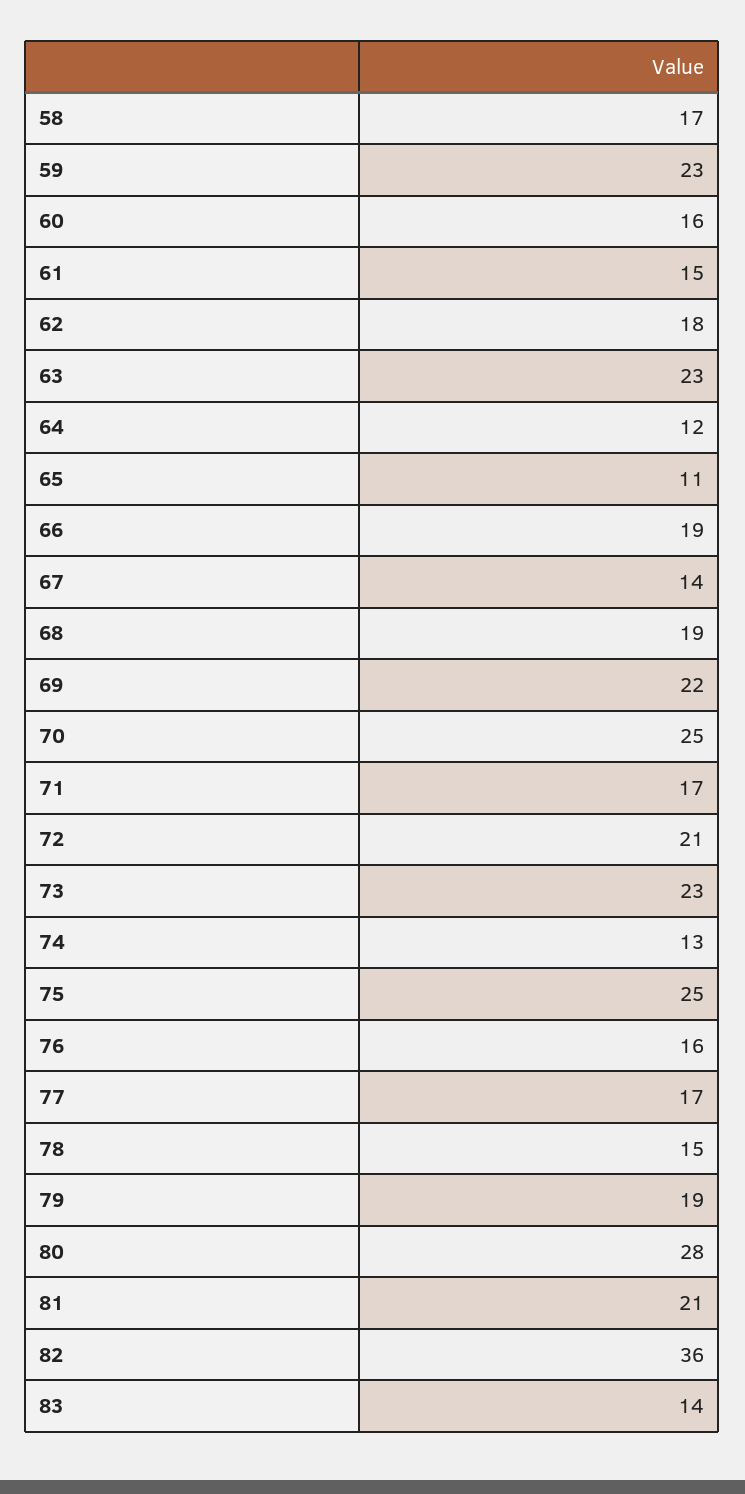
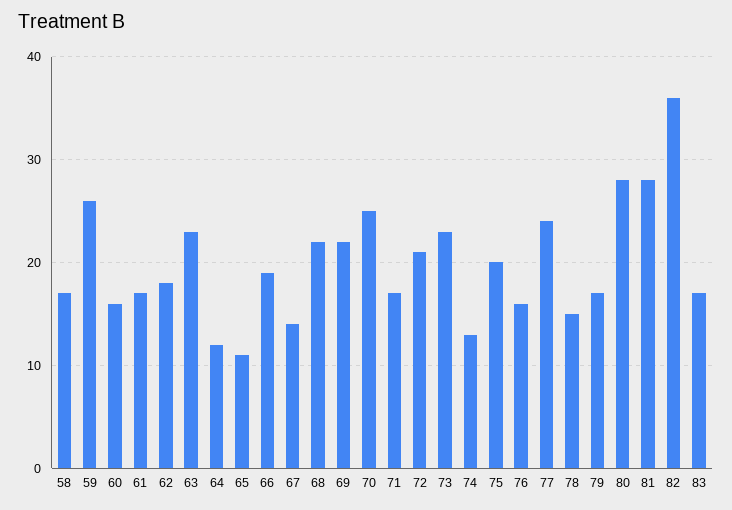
59: 23 -> 26
61: 15 -> 17
68: 19 -> 22
75: 25 -> 20
77: 17 -> 24
79: 19 -> 17
81: 21 -> 28
83: 14 -> 17

